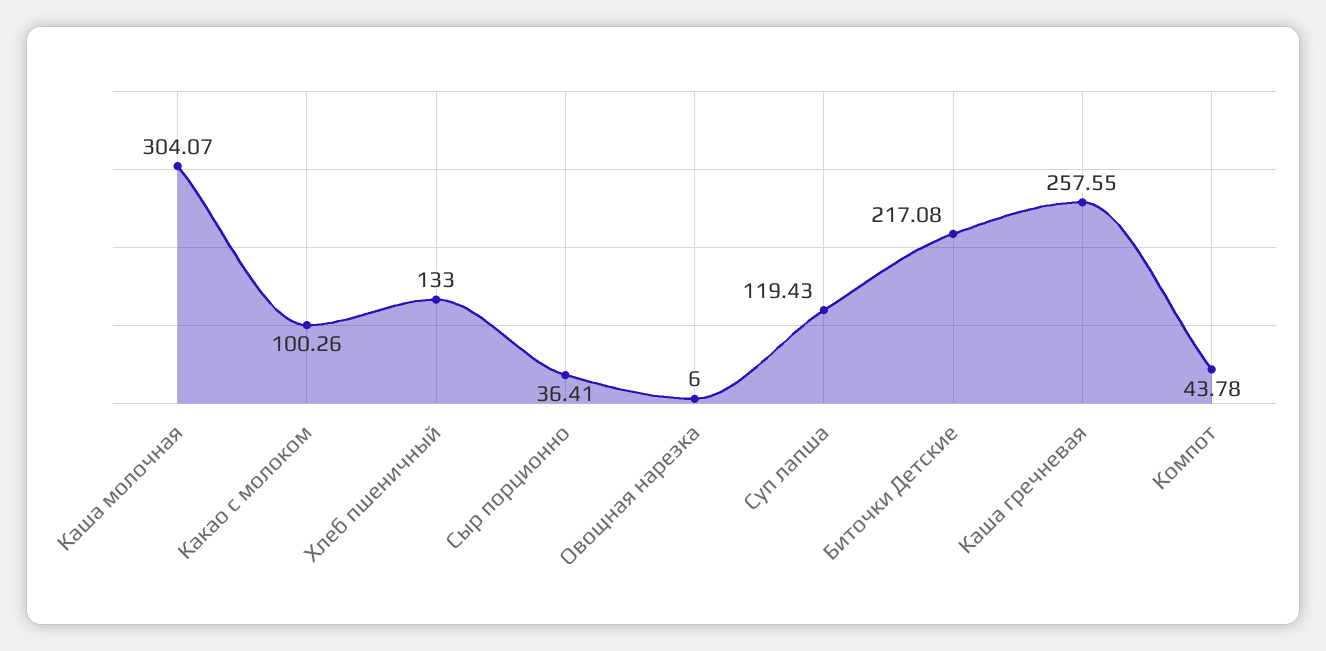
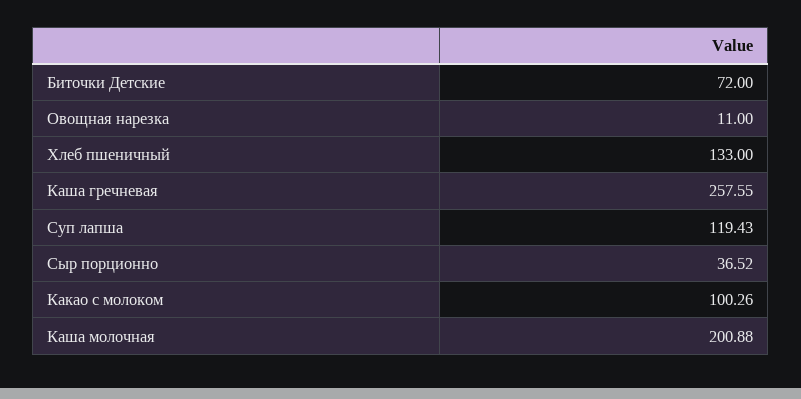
Каша молочная: 304.07 -> 200.88
Сыр порционно: 36.41 -> 36.52
Овощная нарезка: 6 -> 11
Биточки Детские: 217.08 -> 72
Компот: 43.78 -> none

